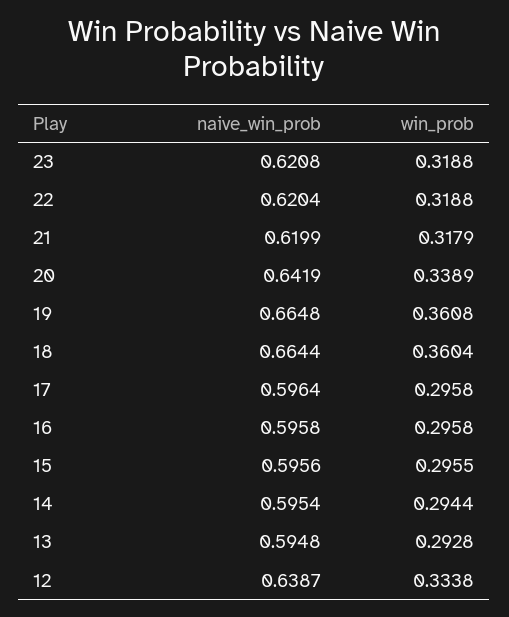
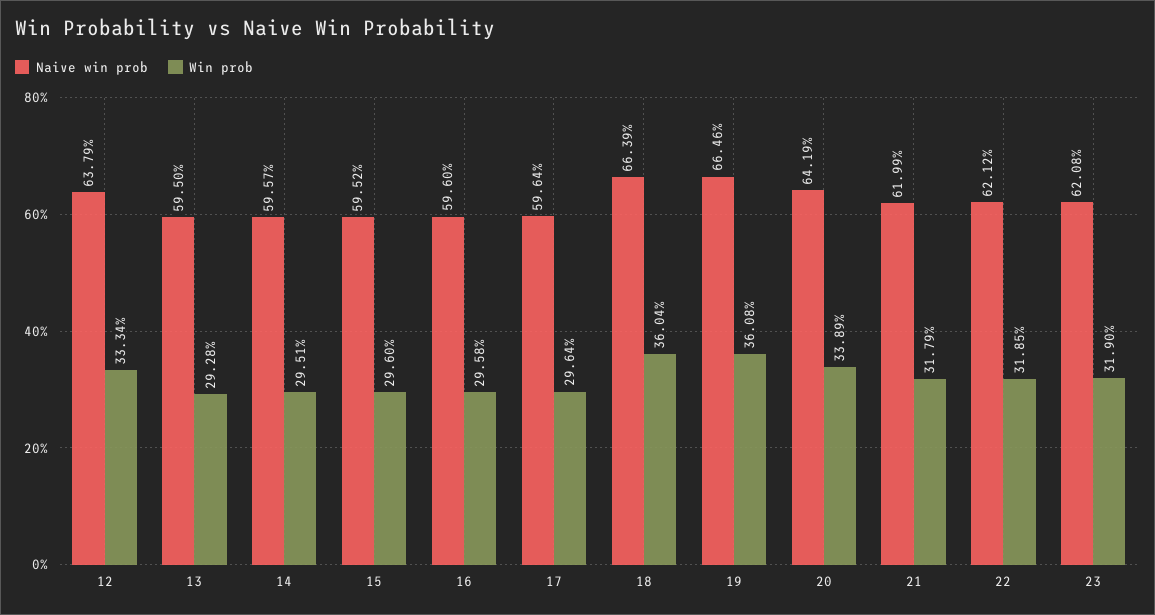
win_prob, 23: 0.3188 -> 0.319
naive_win_prob, 22: 0.6204 -> 0.6212
win_prob, 22: 0.3188 -> 0.3185
naive_win_prob, 19: 0.6648 -> 0.6646
naive_win_prob, 18: 0.6644 -> 0.6639
win_prob, 17: 0.2958 -> 0.2964
naive_win_prob, 16: 0.5958 -> 0.596
naive_win_prob, 15: 0.5956 -> 0.5952
win_prob, 15: 0.2955 -> 0.296
naive_win_prob, 14: 0.5954 -> 0.5957
win_prob, 14: 0.2944 -> 0.2951
naive_win_prob, 13: 0.5948 -> 0.595
naive_win_prob, 12: 0.6387 -> 0.6379
win_prob, 12: 0.3338 -> 0.3334

